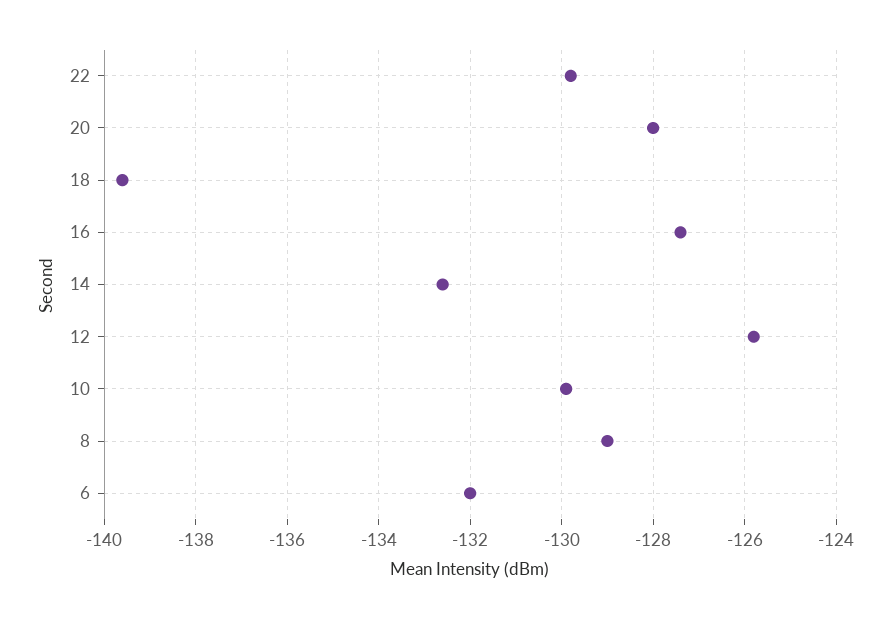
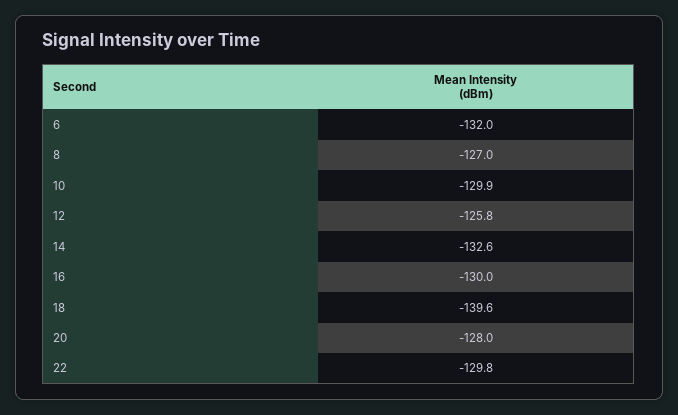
16: -127.5 -> -130
8: -129 -> -127

